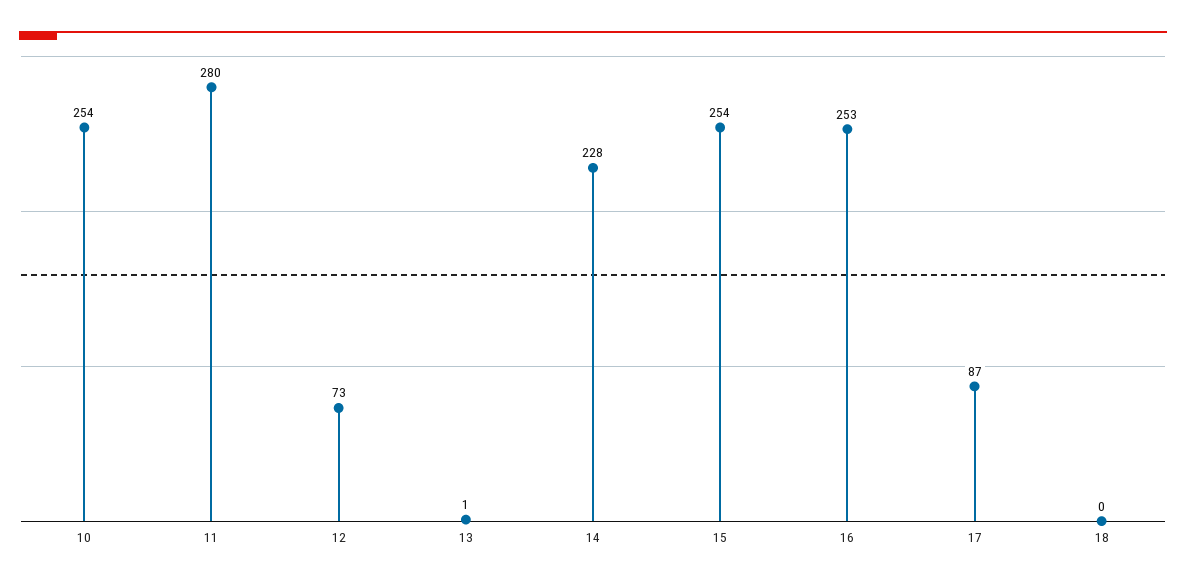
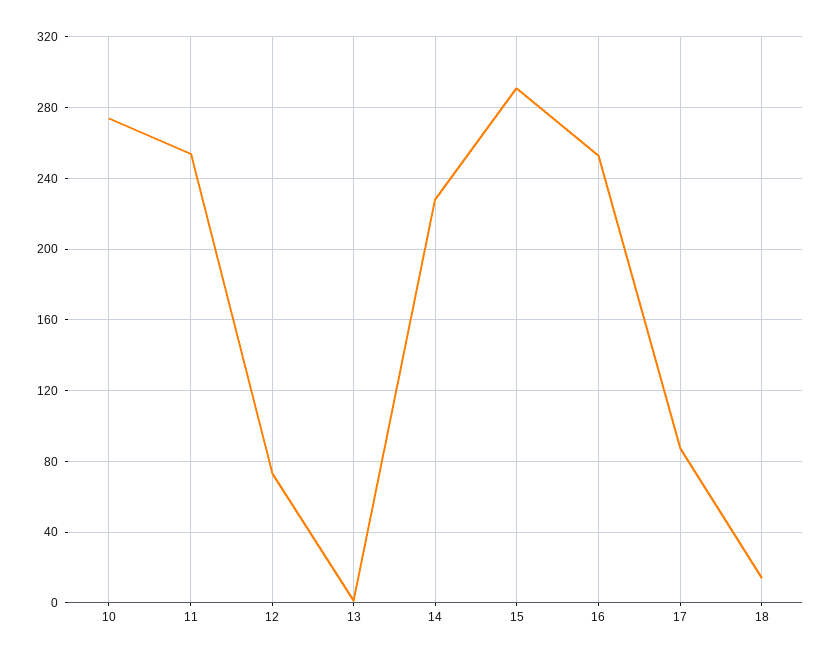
10: 254 -> 275
11: 280 -> 255
15: 254 -> 290
18: 0 -> 15

